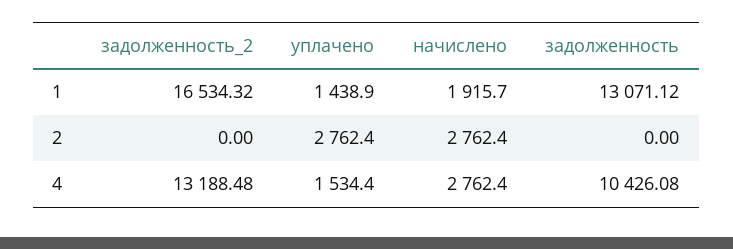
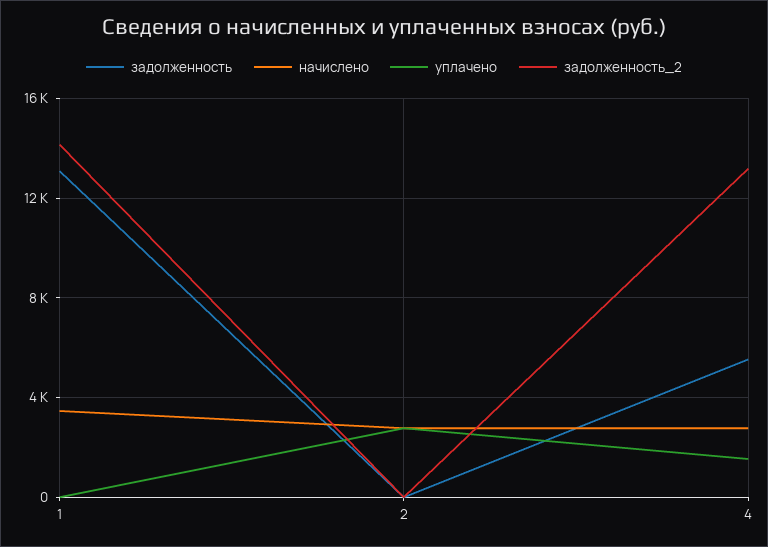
задолженность_2, 1: 16534.32 -> 14000
уплачено, 1: 1438.9 -> 0
начислено, 1: 1915.7 -> 3500
задолженность, 4: 10426.08 -> 5500

